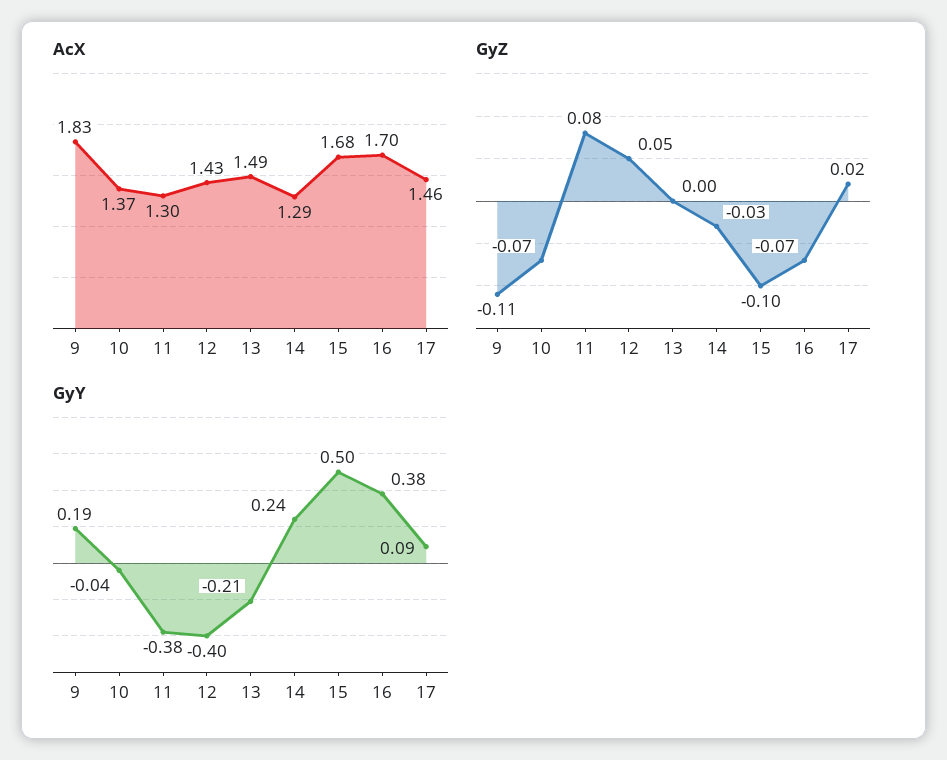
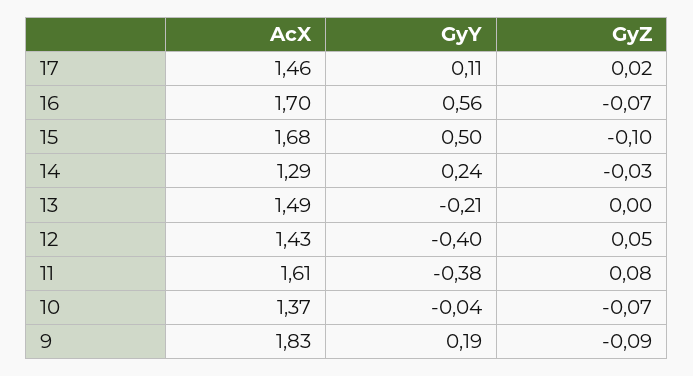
AcX, 11: 1.3 -> 1.61
GyZ, 9: -0.11 -> -0.09
GyY, 16: 0.38 -> 0.56
GyY, 17: 0.09 -> 0.11

